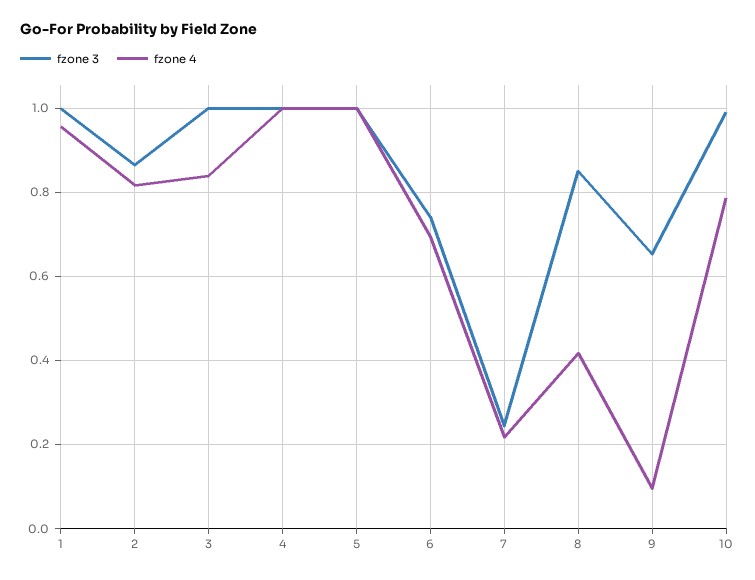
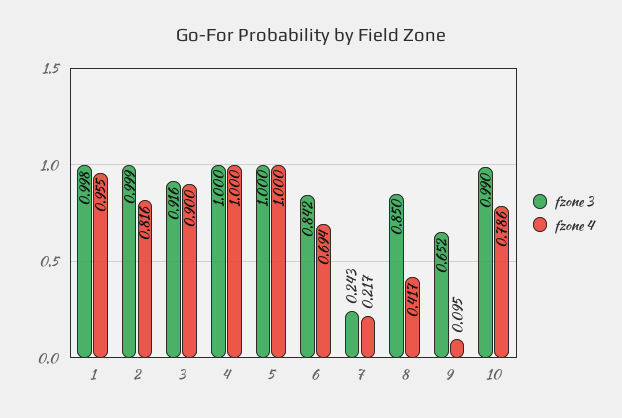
fzone 3, 2: 0.86 -> 0.999
fzone 3, 3: 1 -> 0.916
fzone 4, 3: 0.84 -> 0.9
fzone 3, 6: 0.74 -> 0.842

